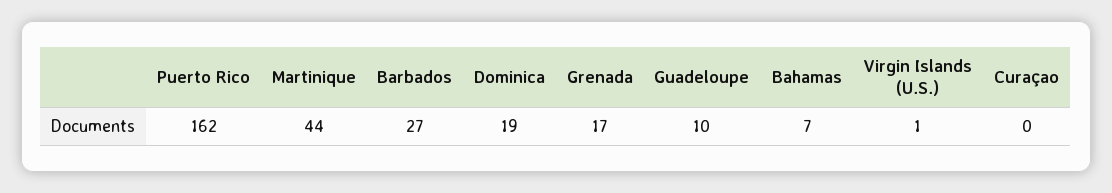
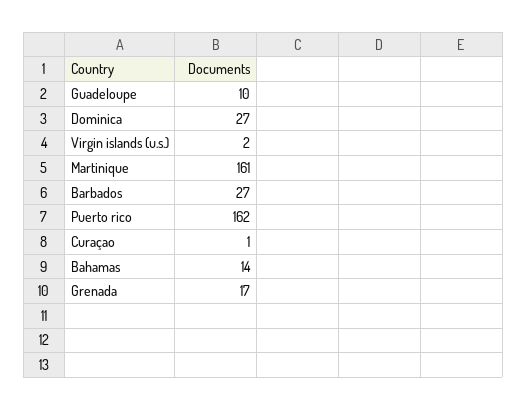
Martinique: 44 -> 161
Dominica: 19 -> 27
Bahamas: 7 -> 14
Virgin Islands (U.S.): 1 -> 2
Curaçao: 0 -> 1

